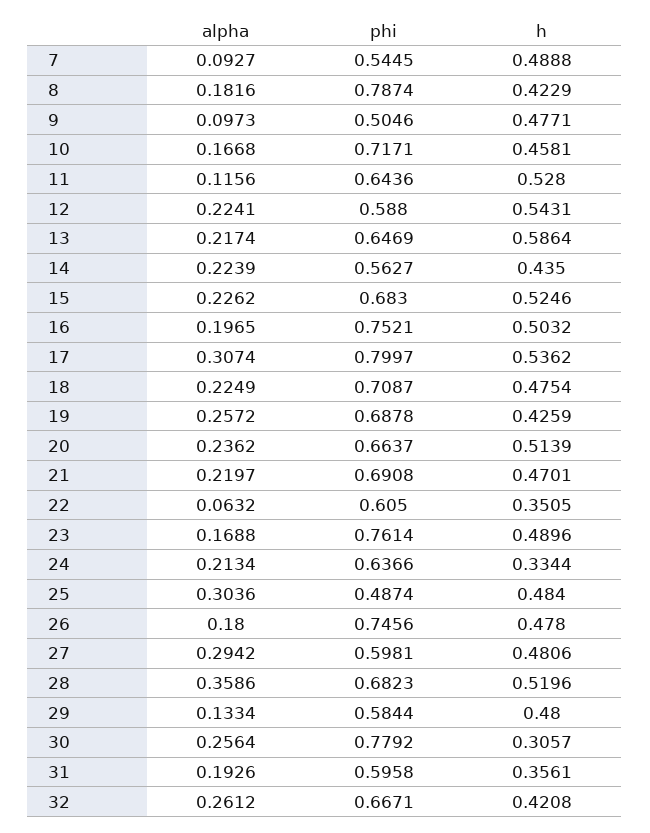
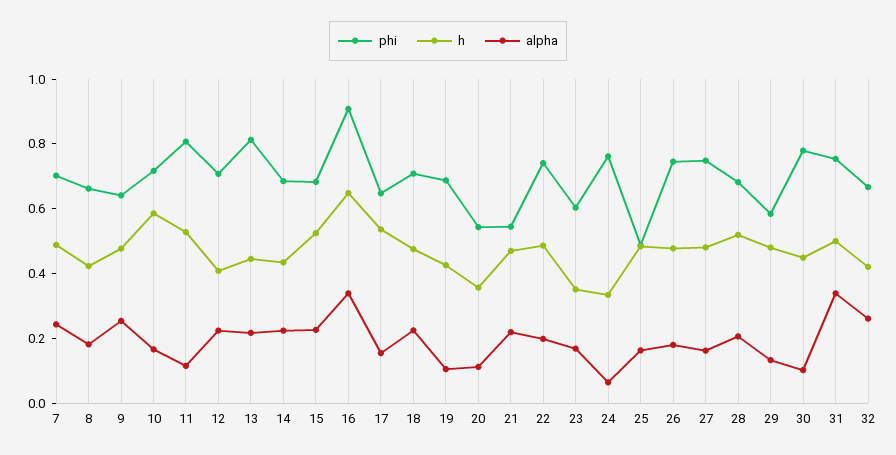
alpha, 7: 0.0927 -> 0.25
phi, 7: 0.5445 -> 0.7
phi, 8: 0.7874 -> 0.65
alpha, 9: 0.0973 -> 0.25
phi, 9: 0.5046 -> 0.65
h, 10: 0.4581 -> 0.6
phi, 11: 0.6436 -> 0.8
phi, 12: 0.588 -> 0.7
h, 12: 0.5431 -> 0.4
phi, 13: 0.6469 -> 0.8
h, 13: 0.5864 -> 0.45
phi, 14: 0.5627 -> 0.7
alpha, 16: 0.1965 -> 0.35
phi, 16: 0.7521 -> 0.9
h, 16: 0.5032 -> 0.65
alpha, 17: 0.3074 -> 0.15
phi, 17: 0.7997 -> 0.65
alpha, 19: 0.2572 -> 0.1
alpha, 20: 0.2362 -> 0.1
phi, 20: 0.6637 -> 0.55
h, 20: 0.5139 -> 0.35
phi, 21: 0.6908 -> 0.55
alpha, 22: 0.0632 -> 0.2
phi, 22: 0.605 -> 0.75
h, 22: 0.3505 -> 0.5
phi, 23: 0.7614 -> 0.6
h, 23: 0.4896 -> 0.35
alpha, 24: 0.2134 -> 0.05
phi, 24: 0.6366 -> 0.75
alpha, 25: 0.3036 -> 0.15
alpha, 27: 0.2942 -> 0.15
phi, 27: 0.5981 -> 0.75
alpha, 28: 0.3586 -> 0.2
alpha, 30: 0.2564 -> 0.1
h, 30: 0.3057 -> 0.45
alpha, 31: 0.1926 -> 0.35
phi, 31: 0.5958 -> 0.75
h, 31: 0.3561 -> 0.5

